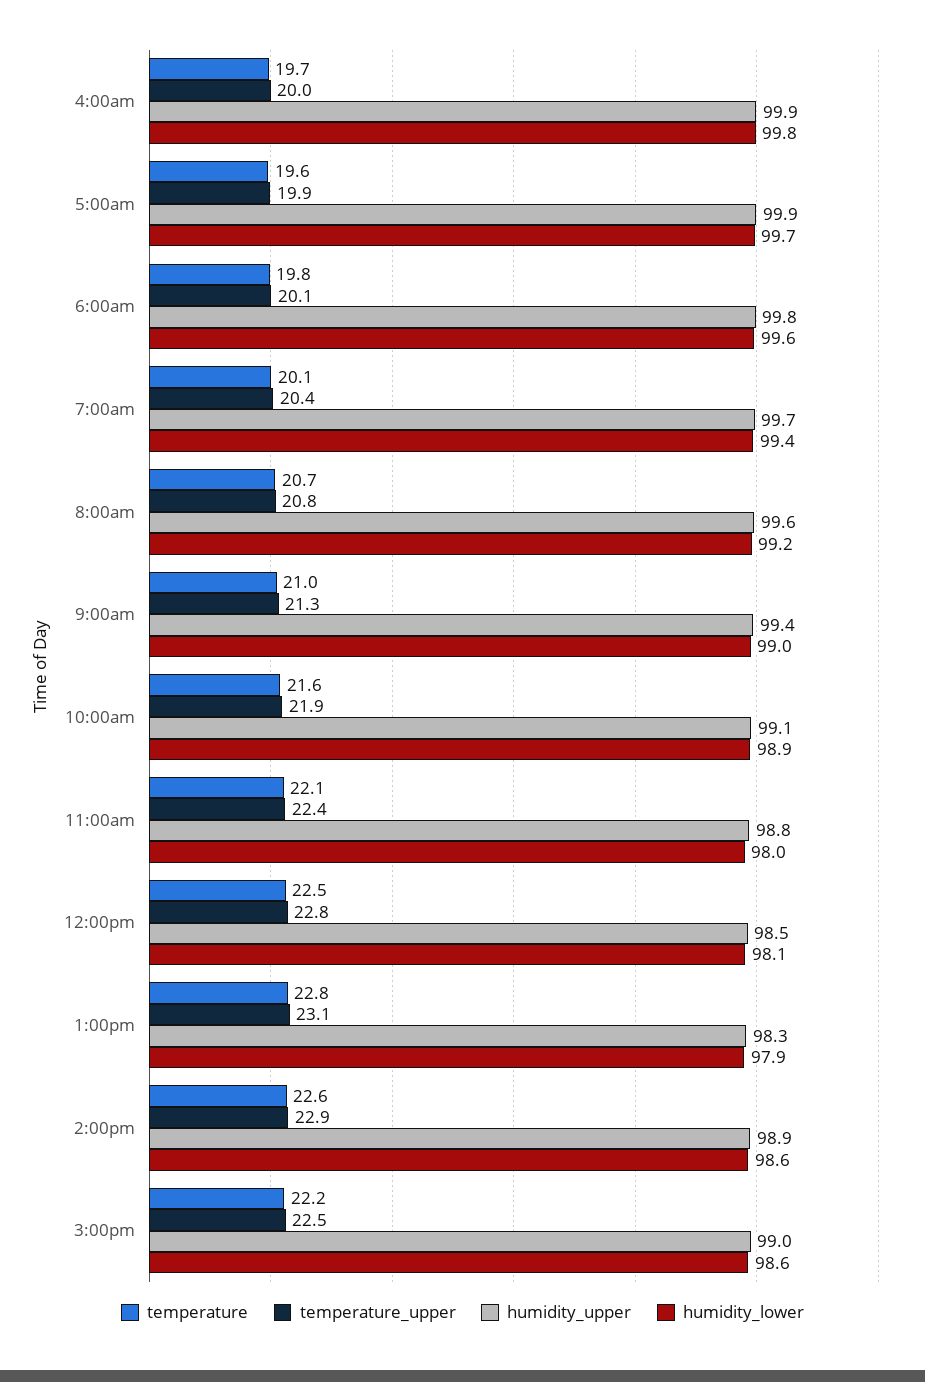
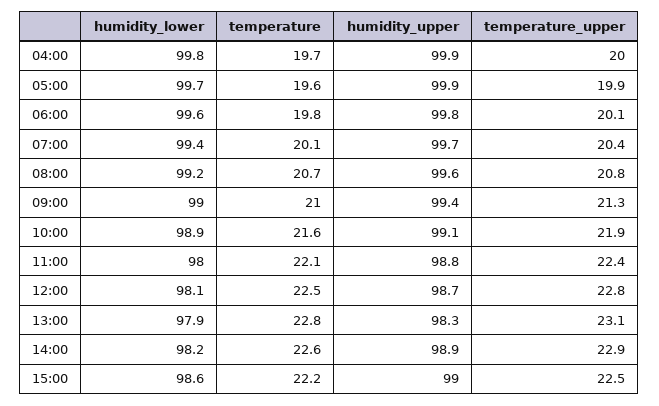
humidity_upper, 12:00pm: 98.5 -> 98.7
humidity_lower, 2:00pm: 98.6 -> 98.2

